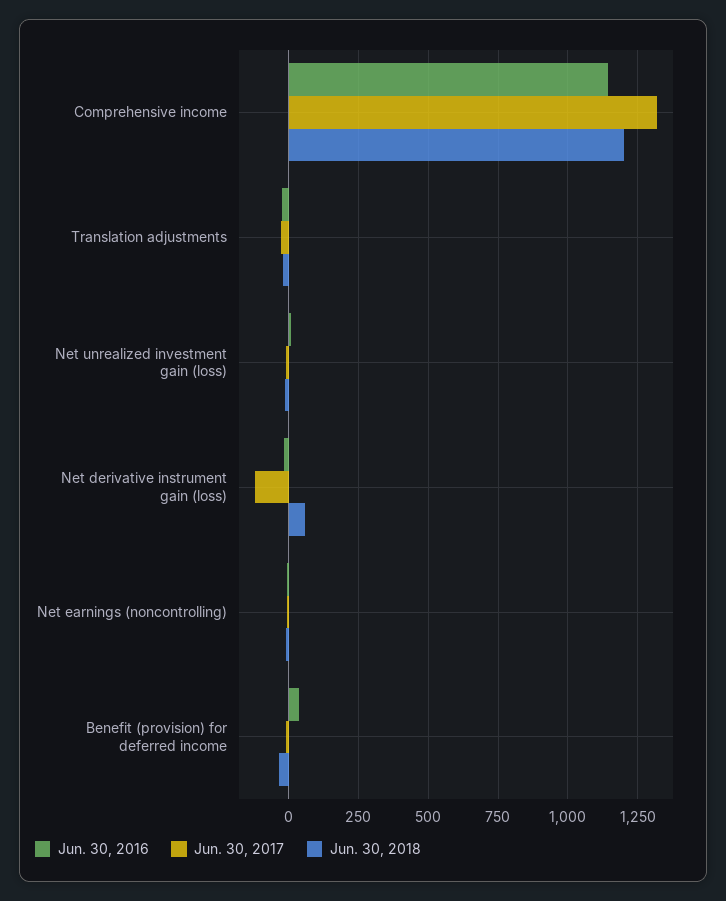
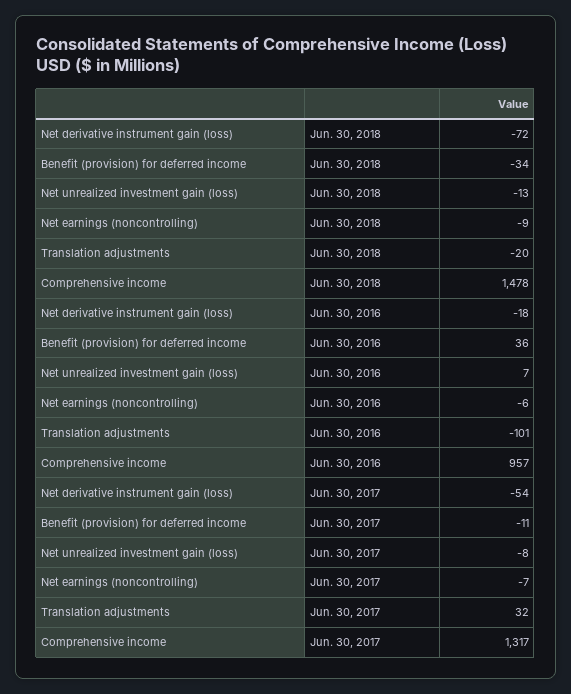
Jun. 30, 2016, Comprehensive income: 1150 -> 957
Jun. 30, 2018, Comprehensive income: 1200 -> 1478
Jun. 30, 2016, Translation adjustments: -25 -> -101
Jun. 30, 2017, Translation adjustments: -25 -> 32
Jun. 30, 2017, Net derivative instrument gain (loss): -125 -> -54
Jun. 30, 2018, Net derivative instrument gain (loss): 50 -> -72

